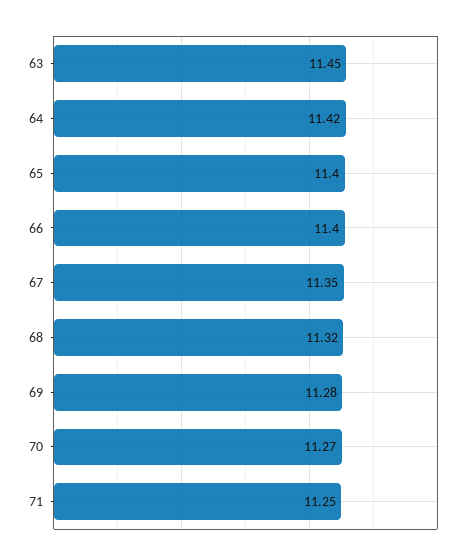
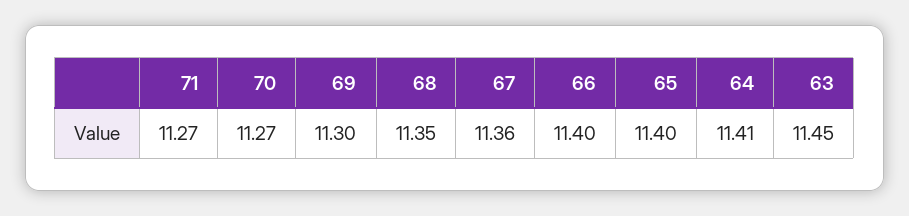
64: 11.42 -> 11.41
67: 11.35 -> 11.36
68: 11.32 -> 11.35
69: 11.28 -> 11.3
71: 11.25 -> 11.27

